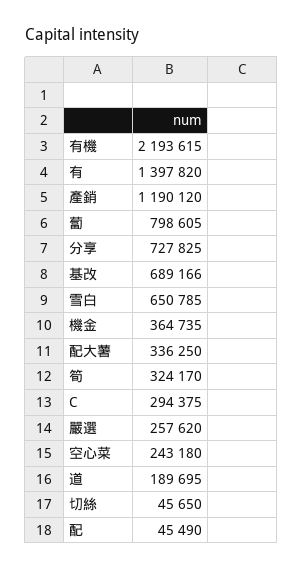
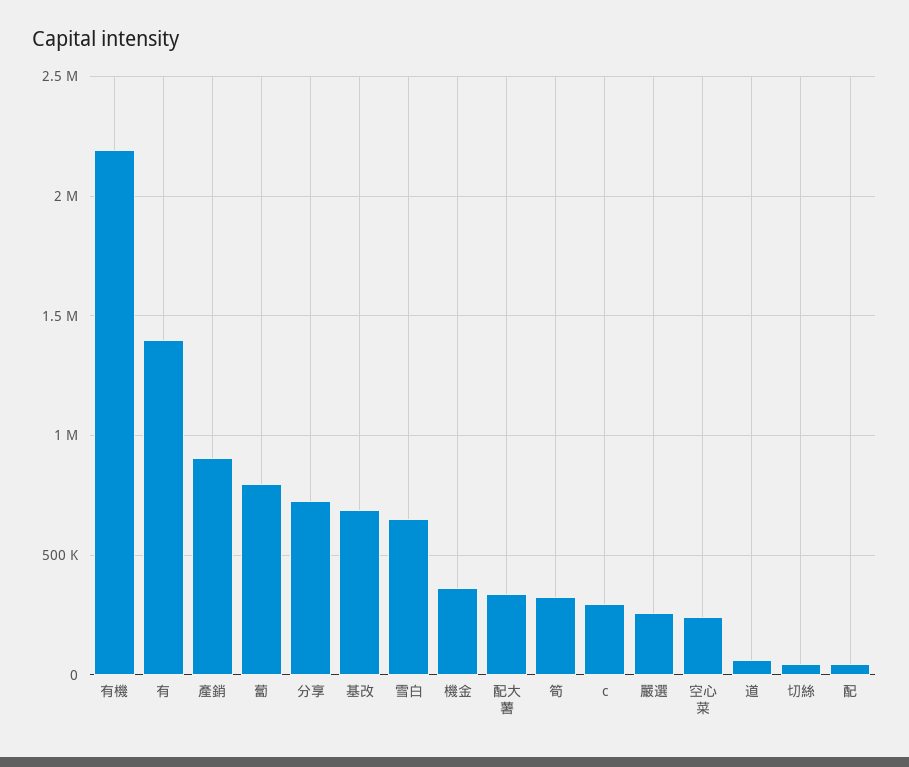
產銷: 1190120 -> 900000
道: 189695 -> 50000

